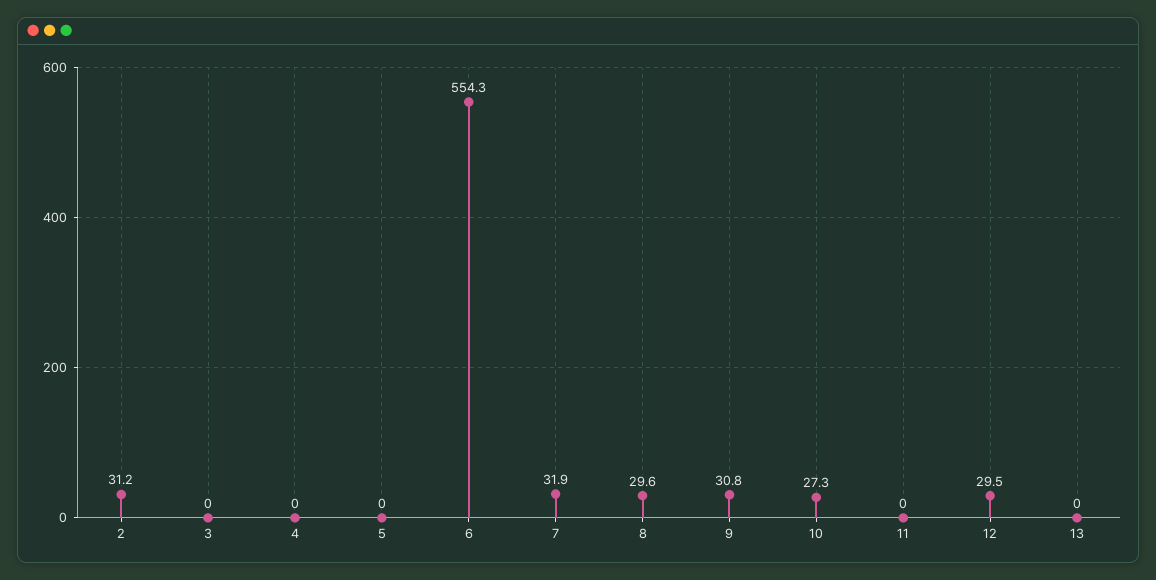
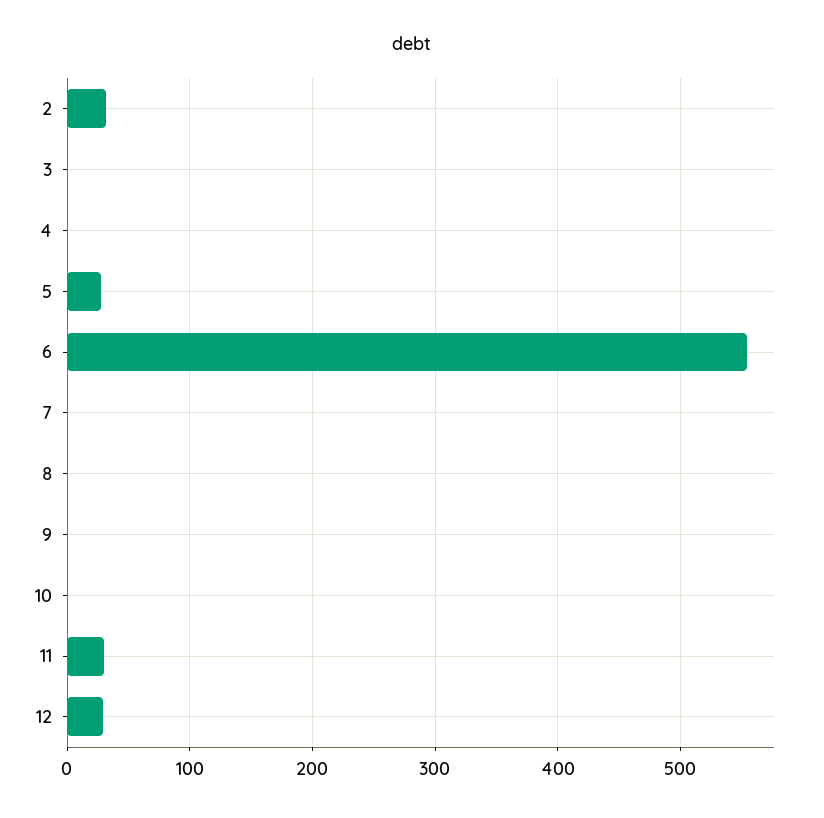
5: 0 -> 30
7: 31.9 -> 0
8: 29.6 -> 0
9: 30.8 -> 0
10: 27.3 -> 0
11: 0 -> 30
13: 0 -> none

